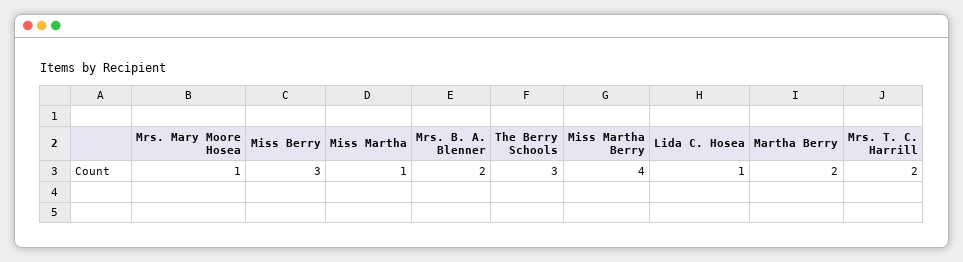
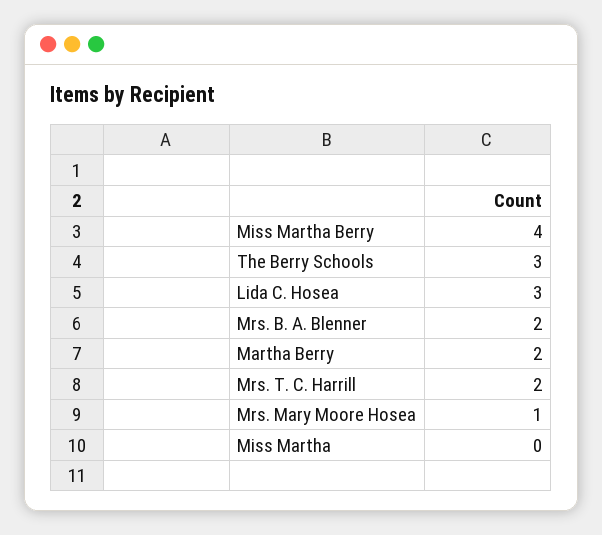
Miss Berry: 3 -> none
Miss Martha: 1 -> 0
Lida C. Hosea: 1 -> 3

